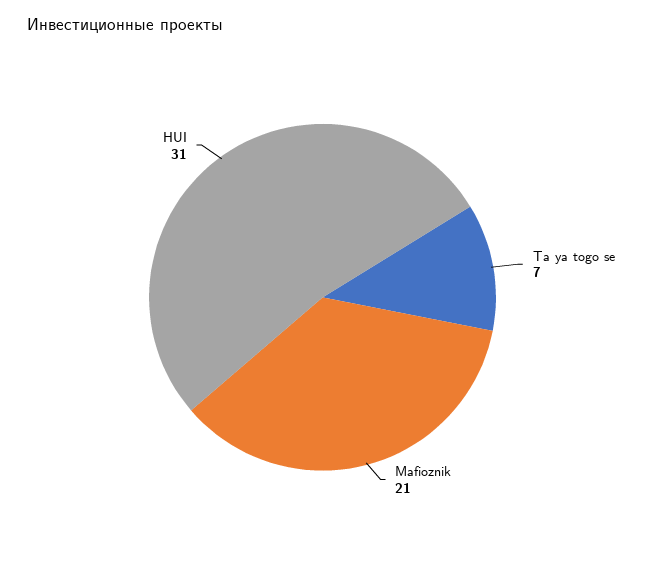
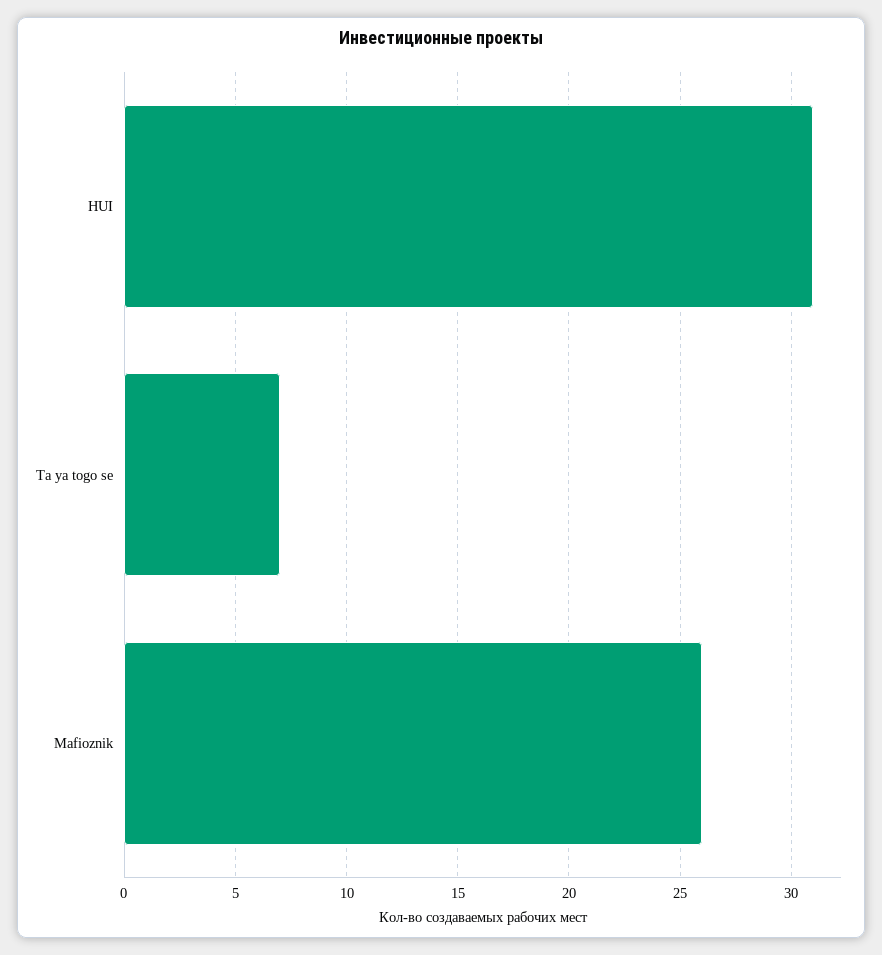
Mafioznik: 21 -> 26

